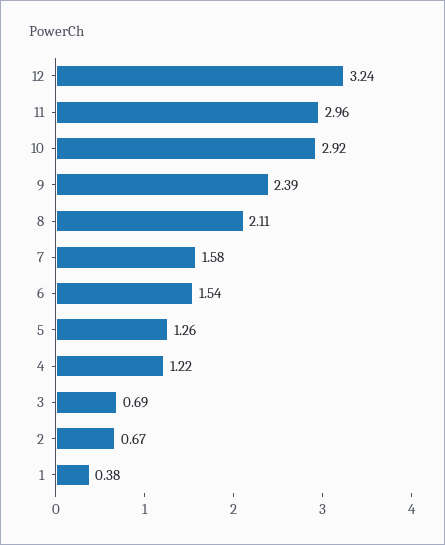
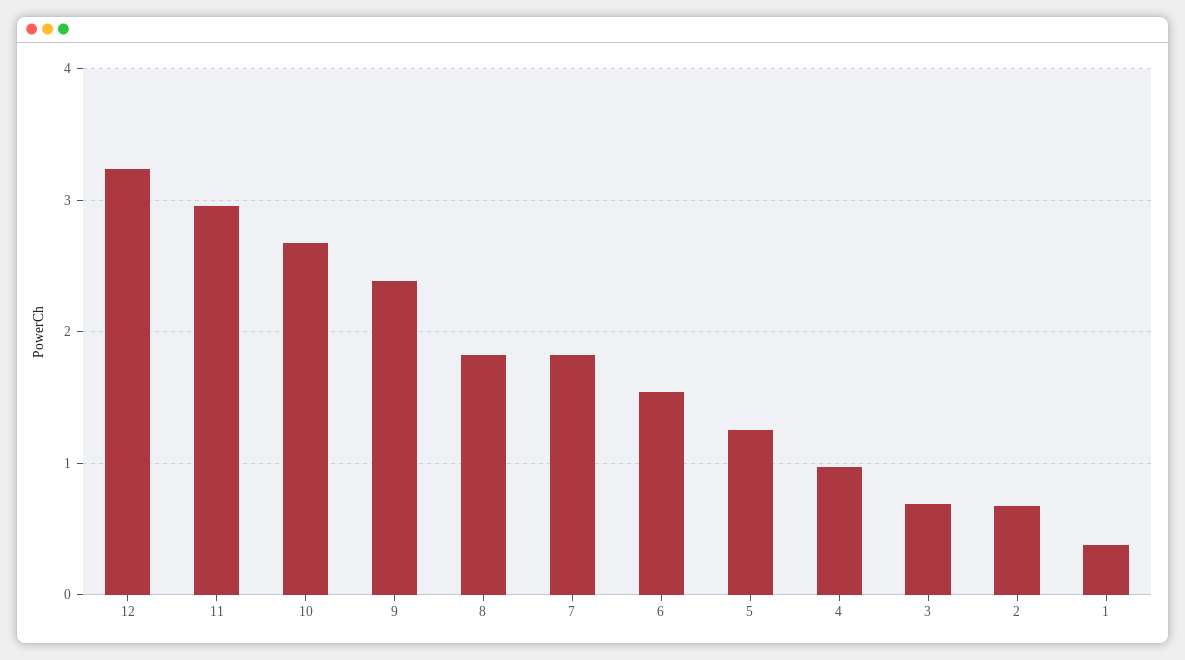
10: 2.92 -> 2.7
8: 2.11 -> 1.8
7: 1.58 -> 1.8
4: 1.22 -> 1

